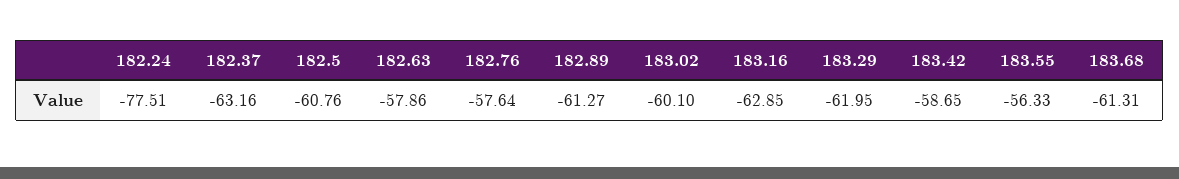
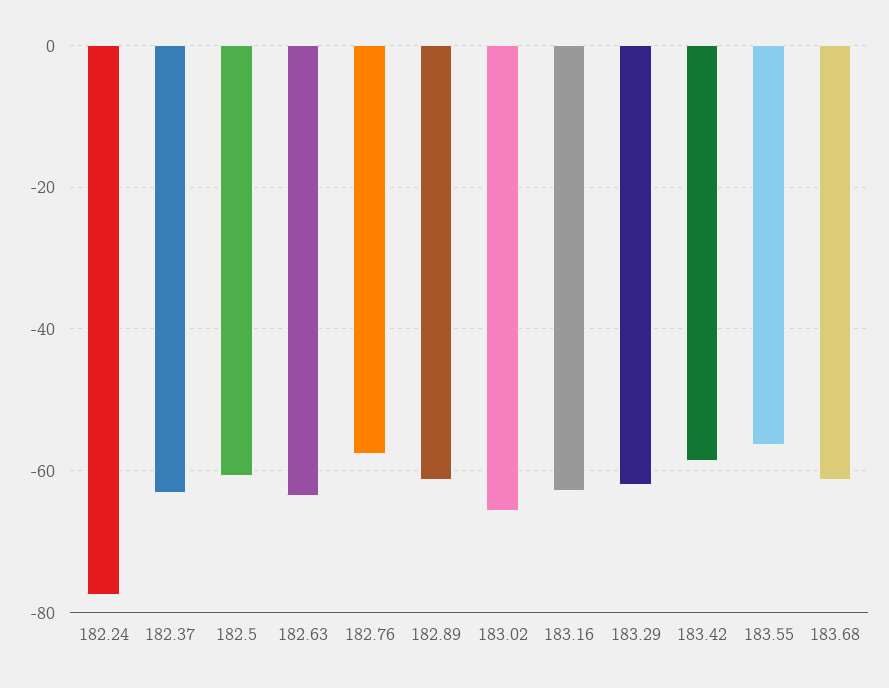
182.63: -57.86 -> -64
183.02: -60.1 -> -66

